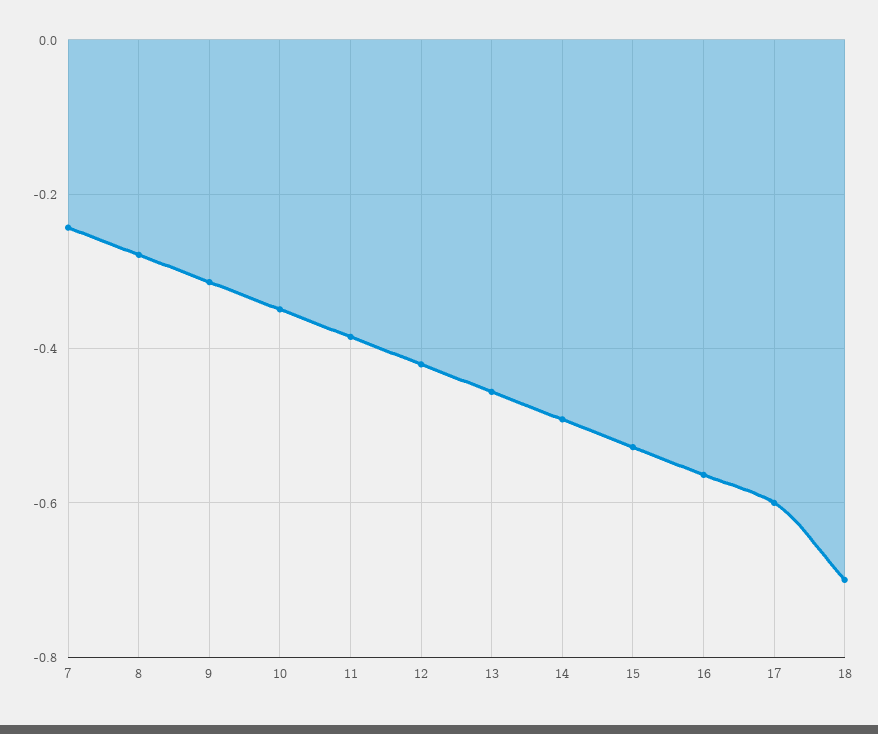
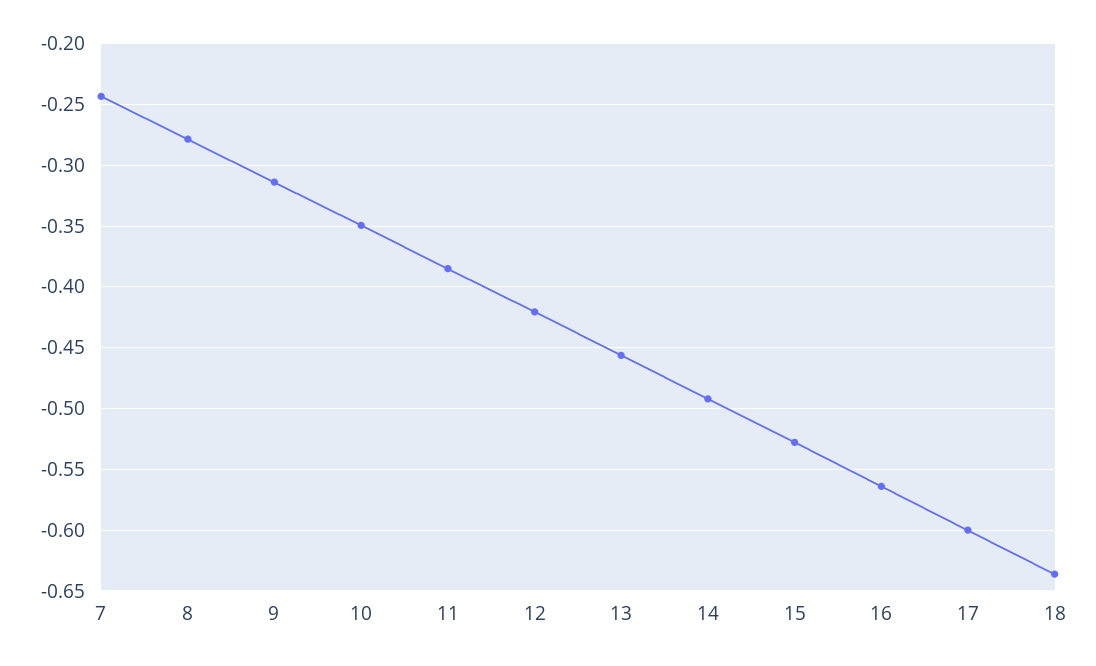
18: -0.7 -> -0.635

